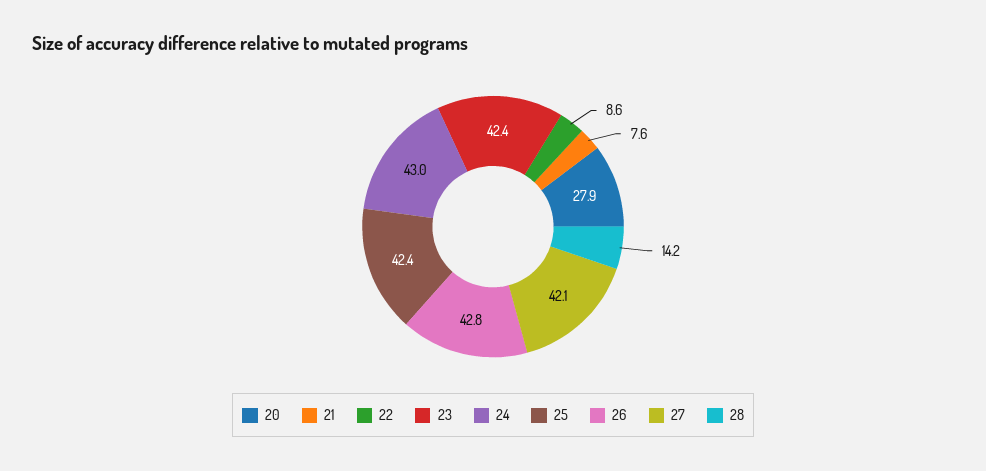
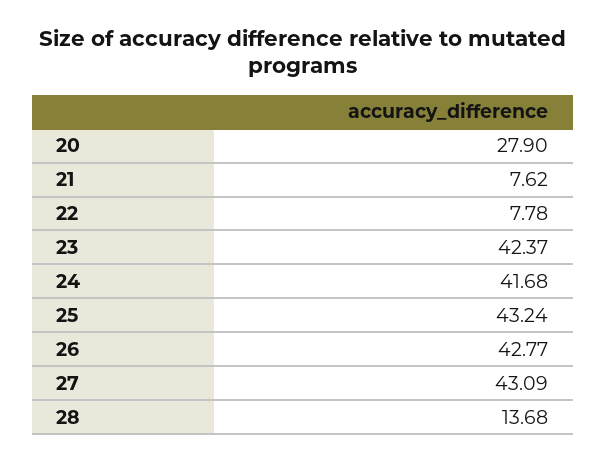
22: 8.6 -> 7.78
24: 43 -> 41.68
25: 42.4 -> 43.24
27: 42.1 -> 43.09
28: 14.2 -> 13.68

